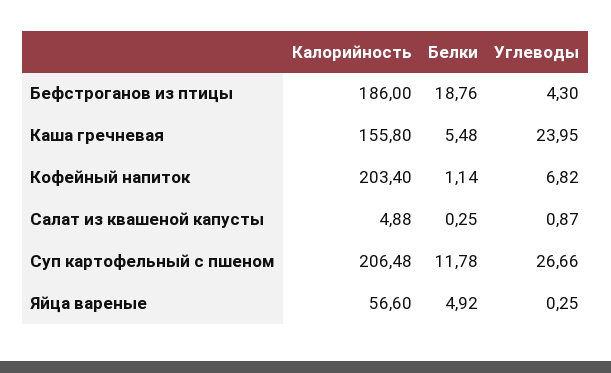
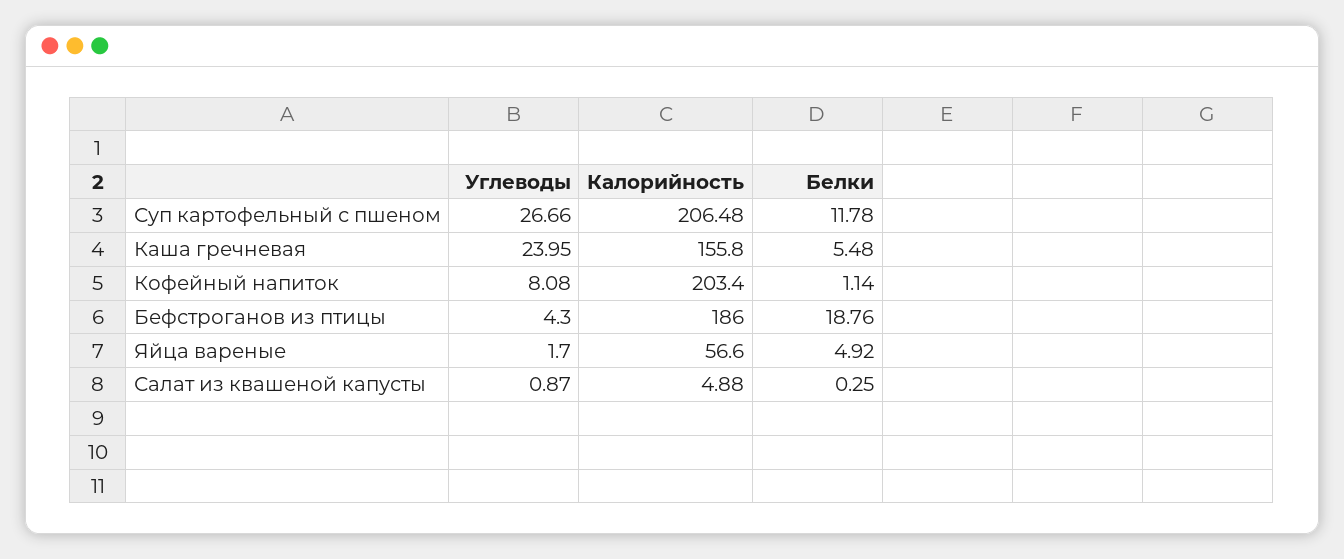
Углеводы, Кофейный напиток: 6.82 -> 8.08
Углеводы, Яйца вареные: 0.25 -> 1.7

